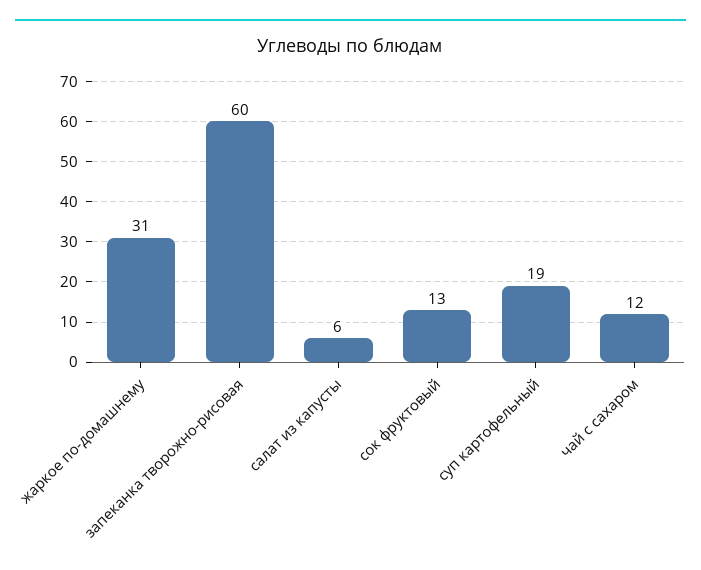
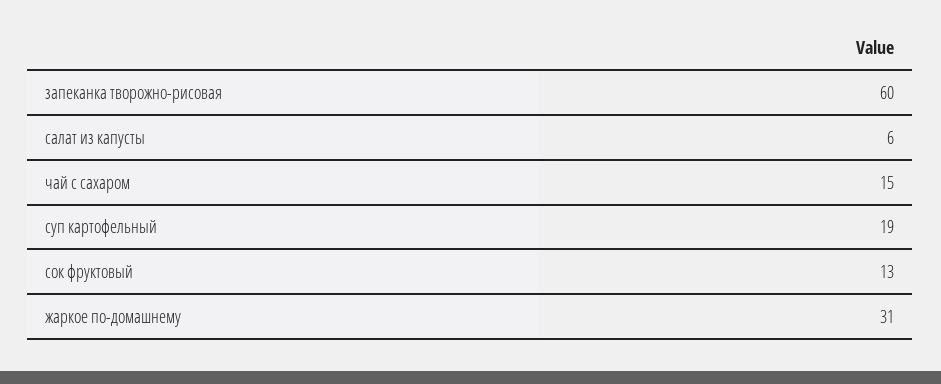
чай с сахаром: 12 -> 15

